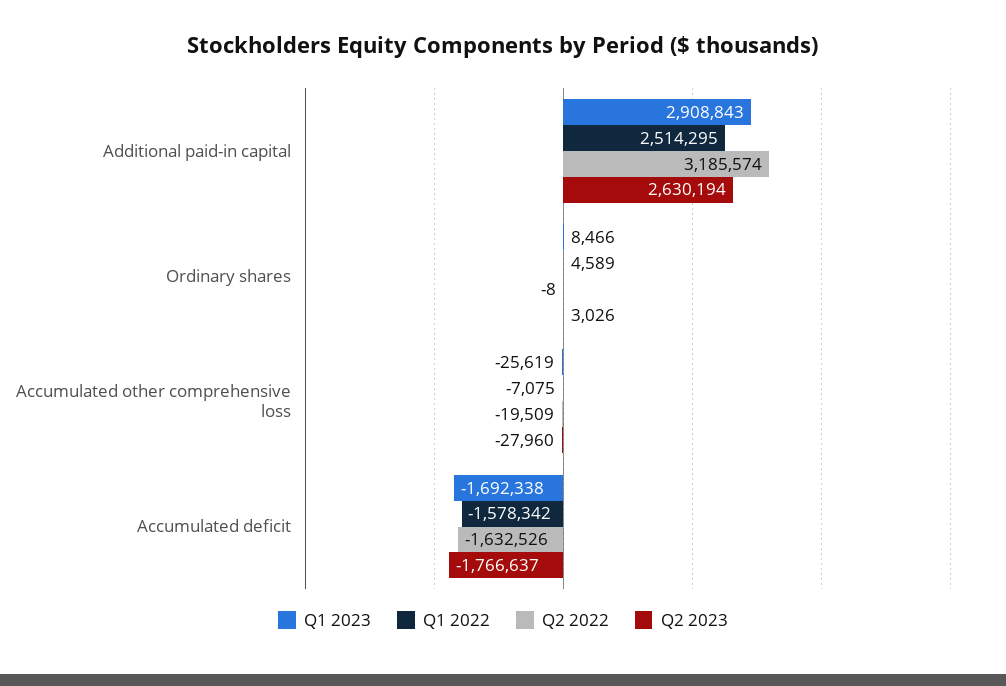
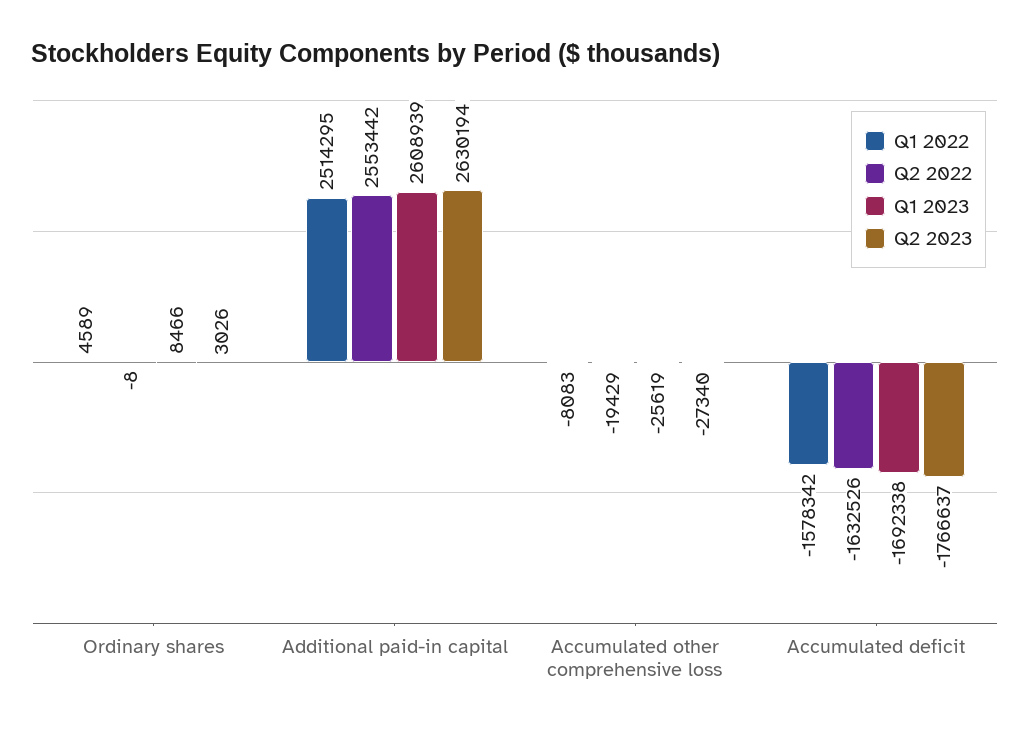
Q1 2023, Additional paid-in capital: 2908843 -> 2608939
Q2 2022, Additional paid-in capital: 3185574 -> 2553442
Q1 2022, Accumulated other comprehensive loss: -7075 -> -8083
Q2 2022, Accumulated other comprehensive loss: -19509 -> -19429
Q2 2023, Accumulated other comprehensive loss: -27960 -> -27340

